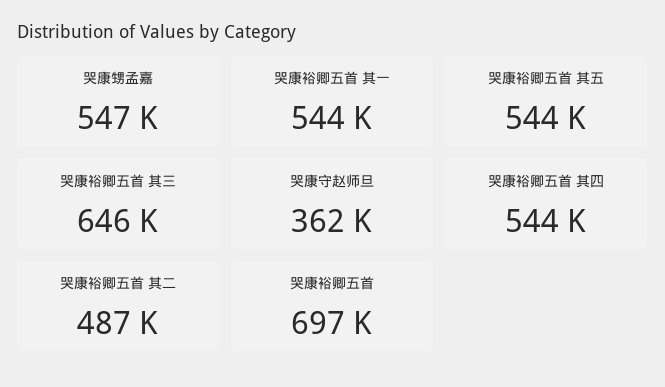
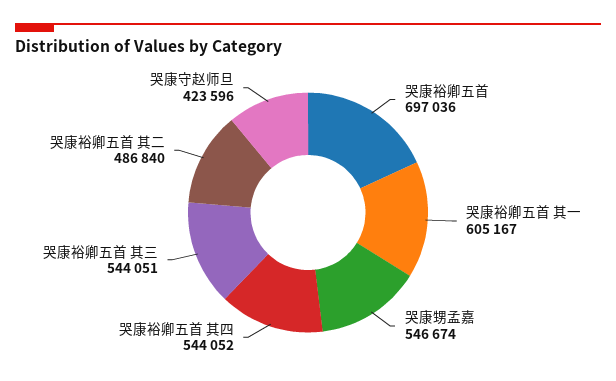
哭康裕卿五首 其一: 544000 -> 605167
哭康裕卿五首 其五: 544000 -> none
哭康裕卿五首 其三: 646000 -> 544051
哭康守赵师旦: 362000 -> 423596

